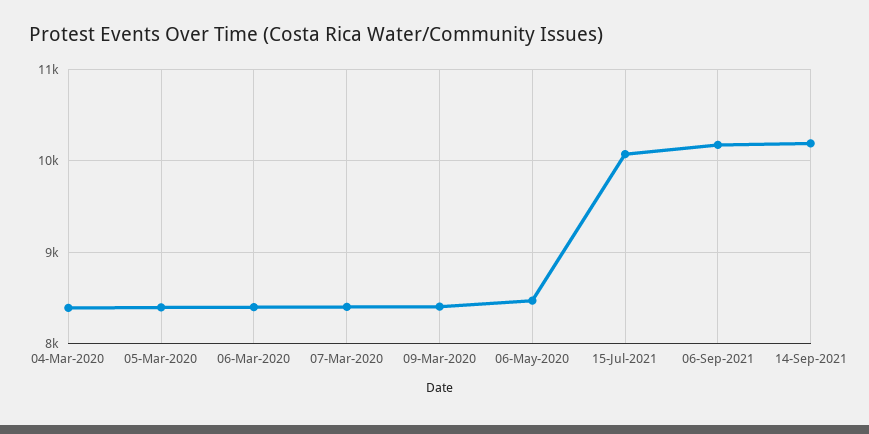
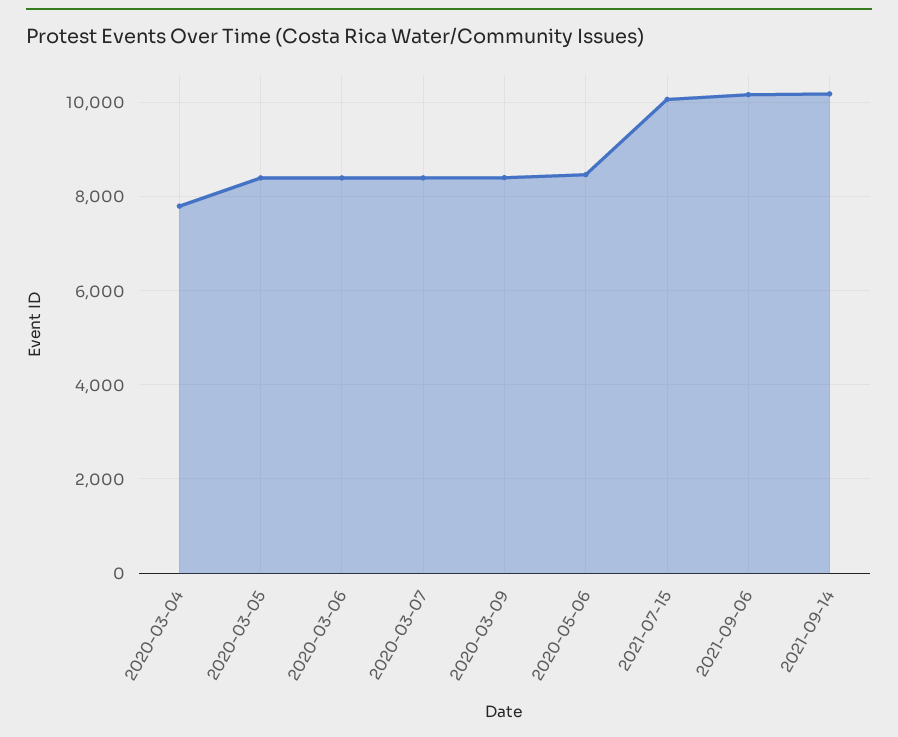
04-Mar-2020: 8400 -> 7800

